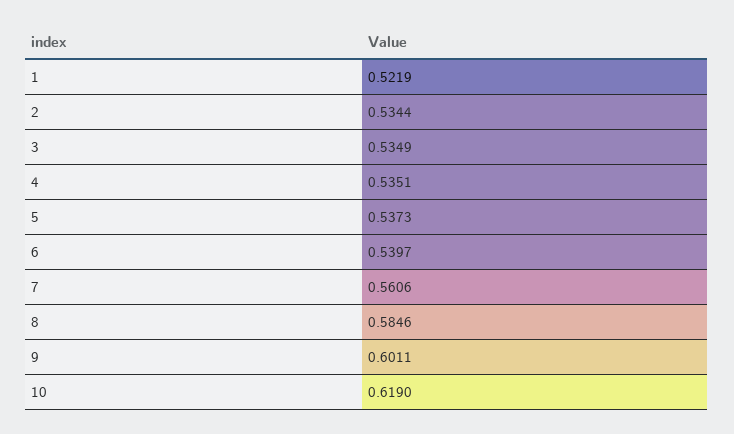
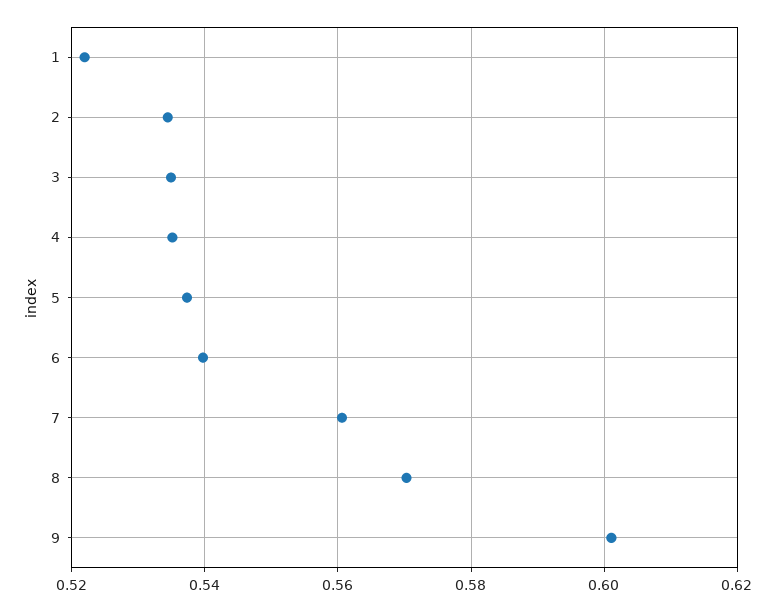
8: 0.5846 -> 0.57
10: 0.619 -> none

